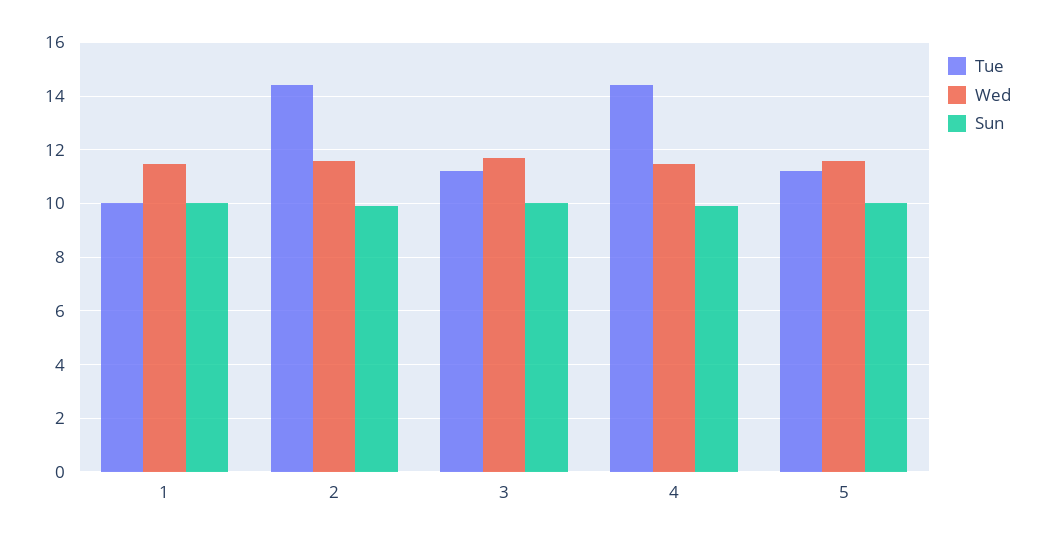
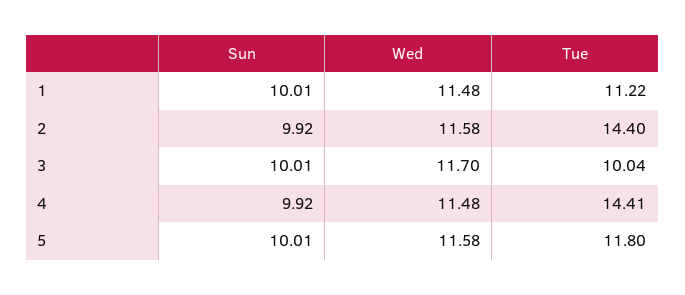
Tue, 1: 10 -> 11.22
Tue, 3: 11.25 -> 10.04
Tue, 5: 11.25 -> 11.8

